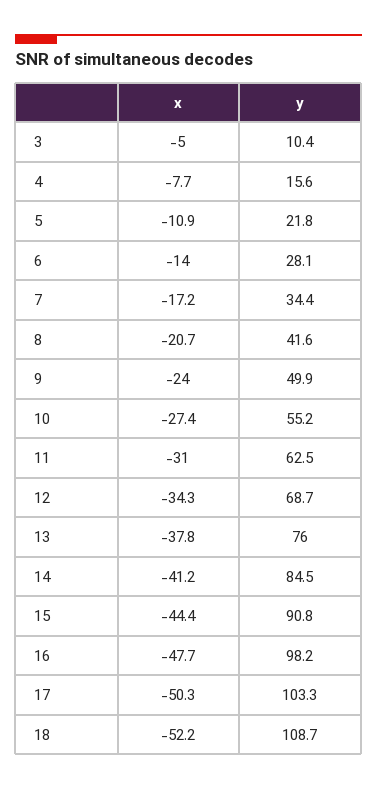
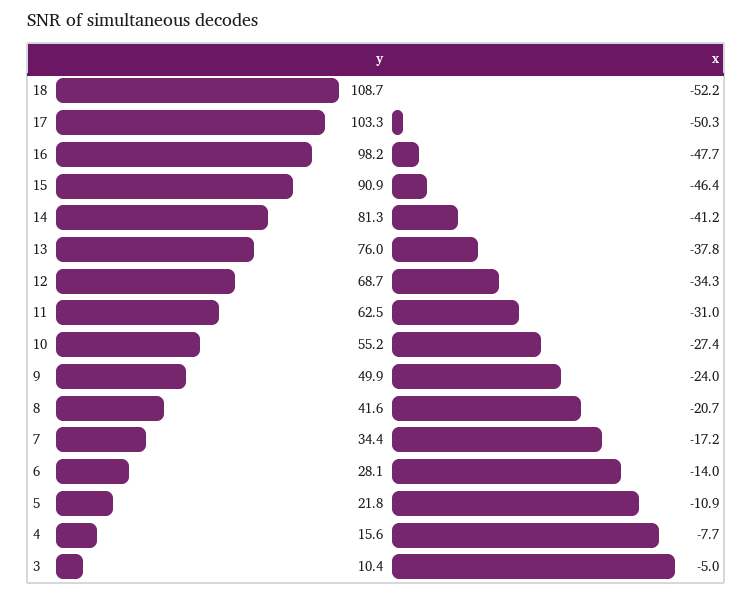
y, 14: 84.5 -> 81.3
x, 15: -44.4 -> -46.4
y, 15: 90.8 -> 90.9

